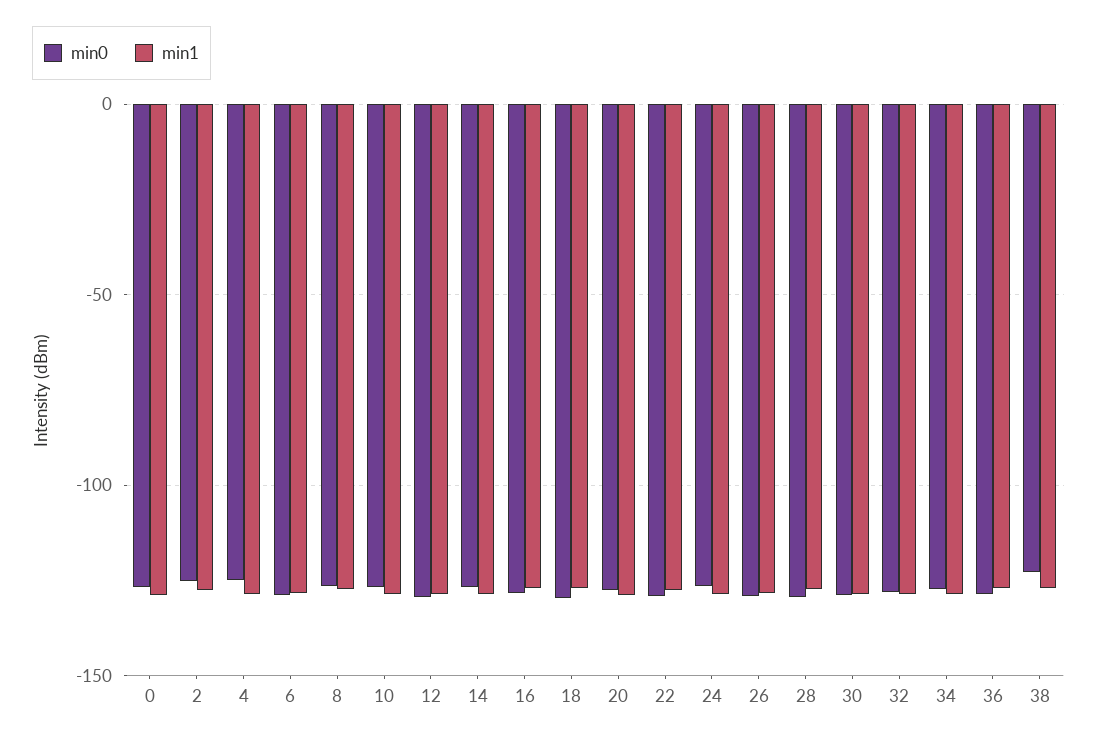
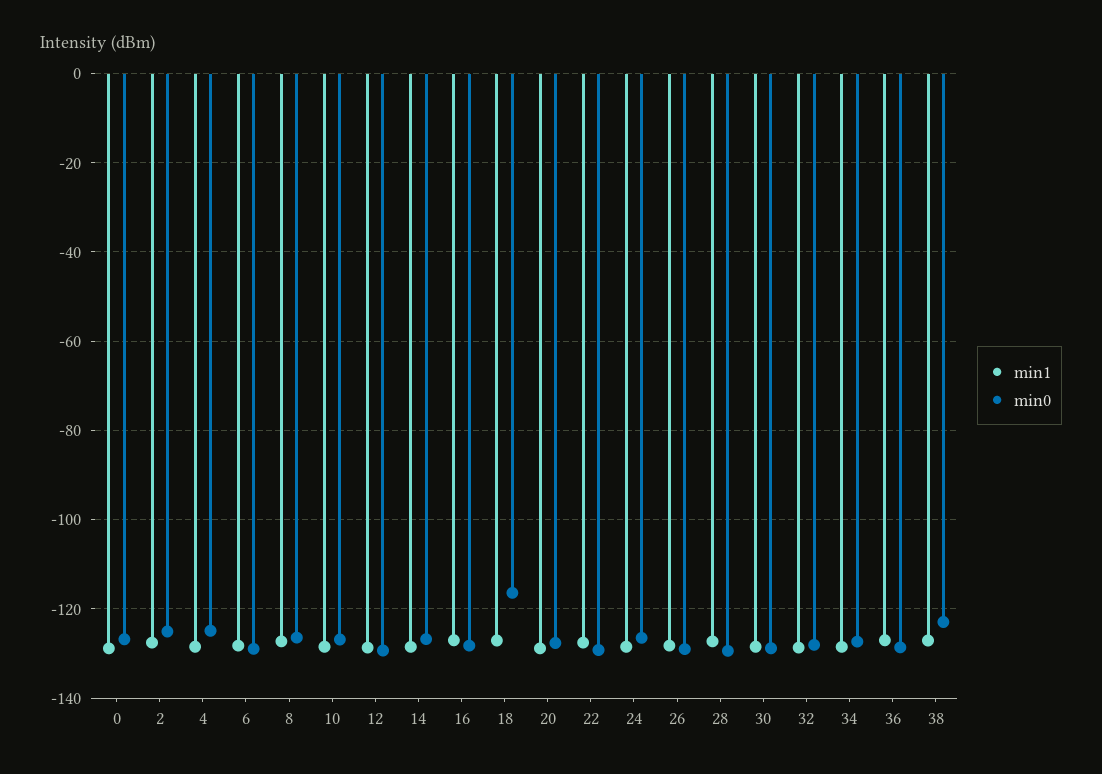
min0, 18: -130 -> -116

